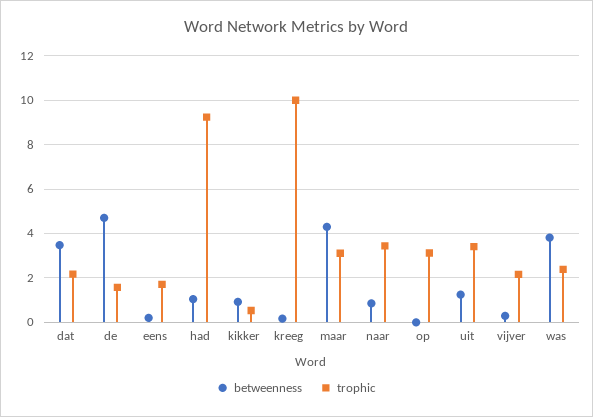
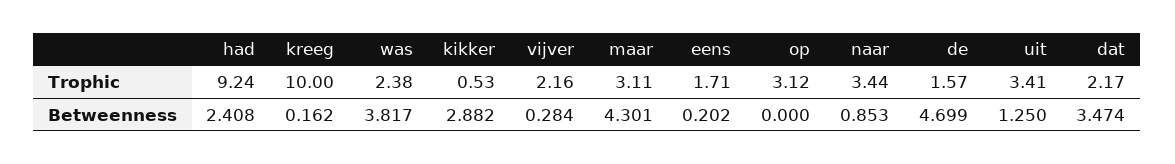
betweenness, had: 1 -> 2.408
betweenness, kikker: 1 -> 2.882

